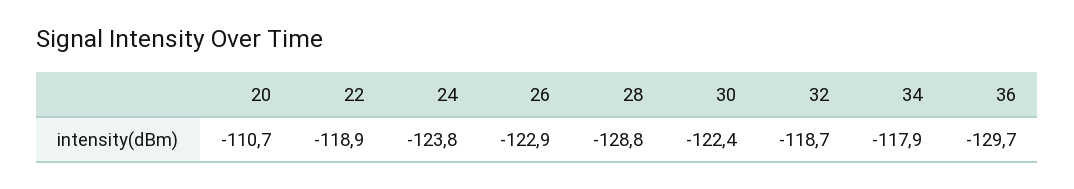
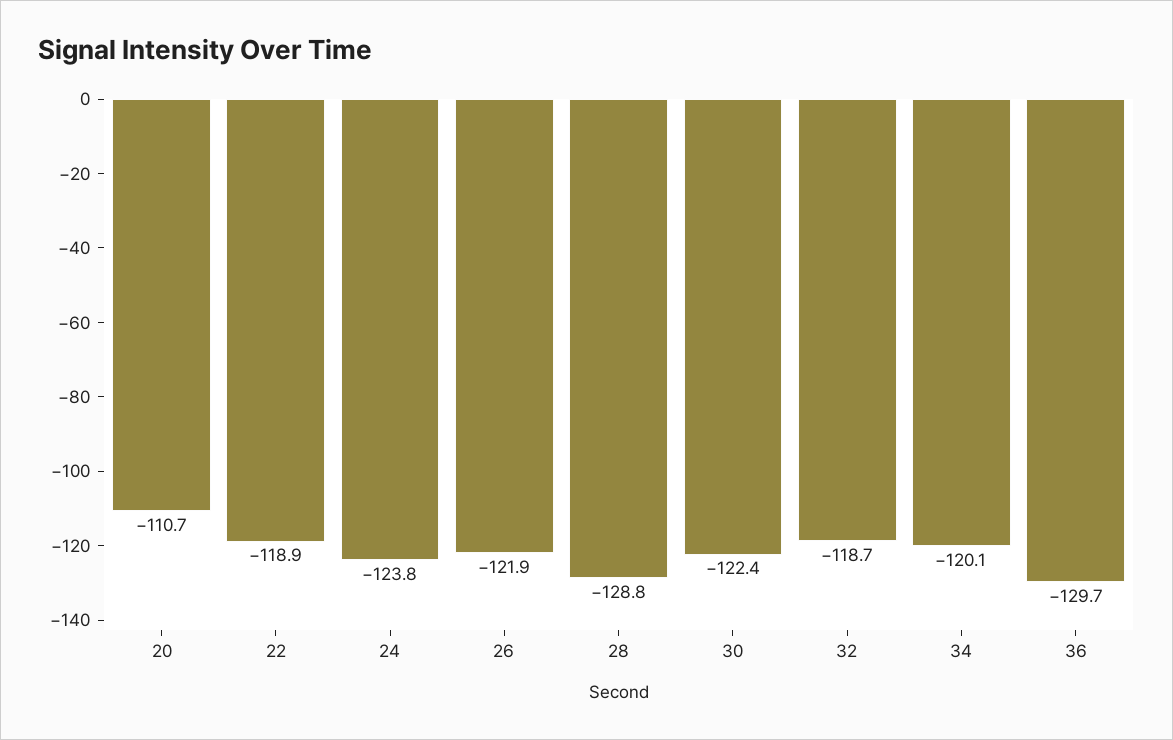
26: -122.9 -> -121.9
34: -117.9 -> -120.1

